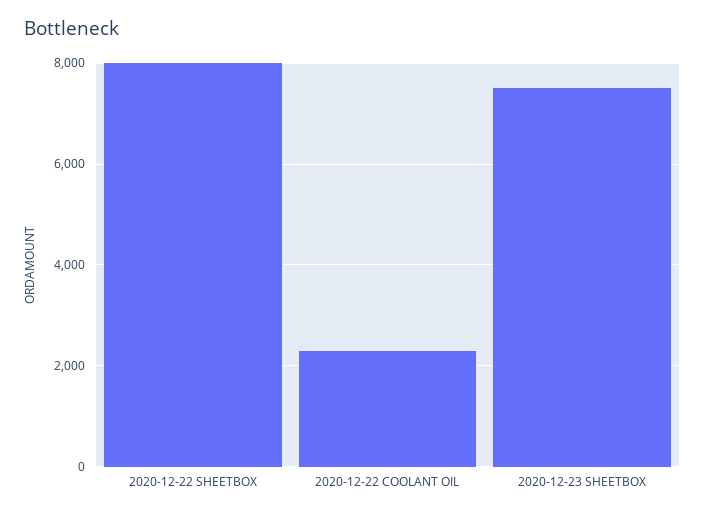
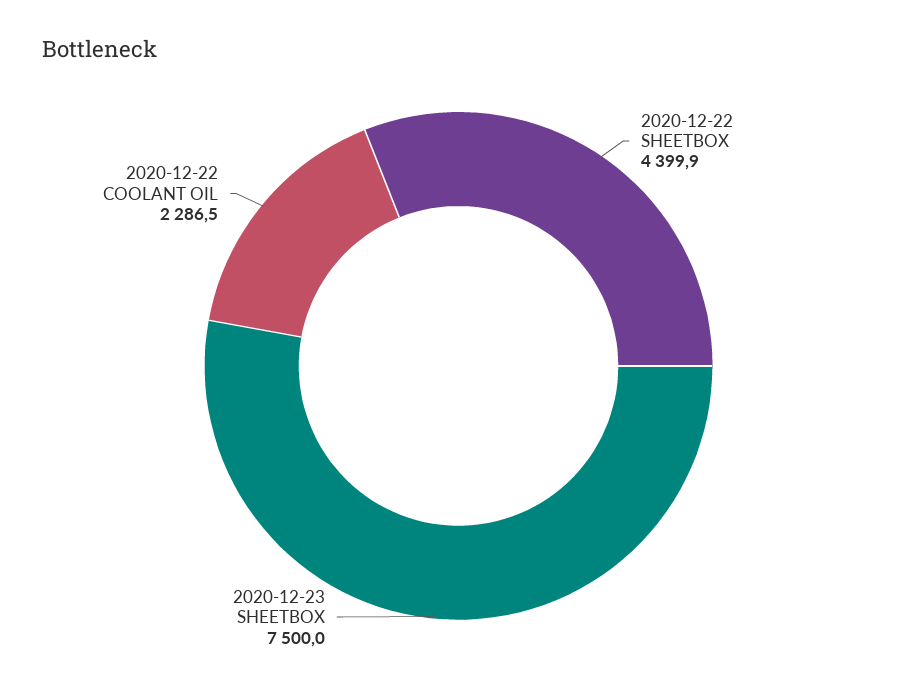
2020-12-22 SHEETBOX: 8000 -> 4399.9

